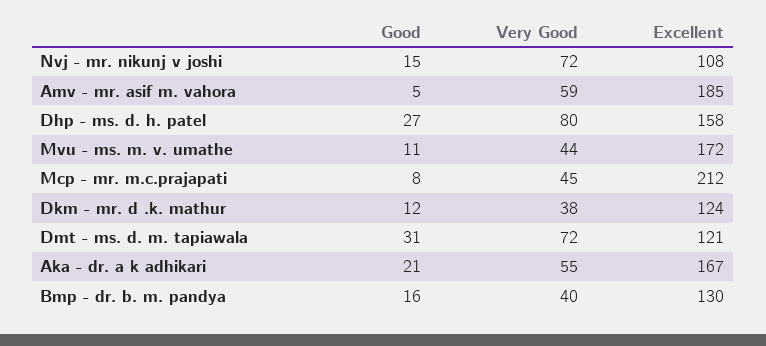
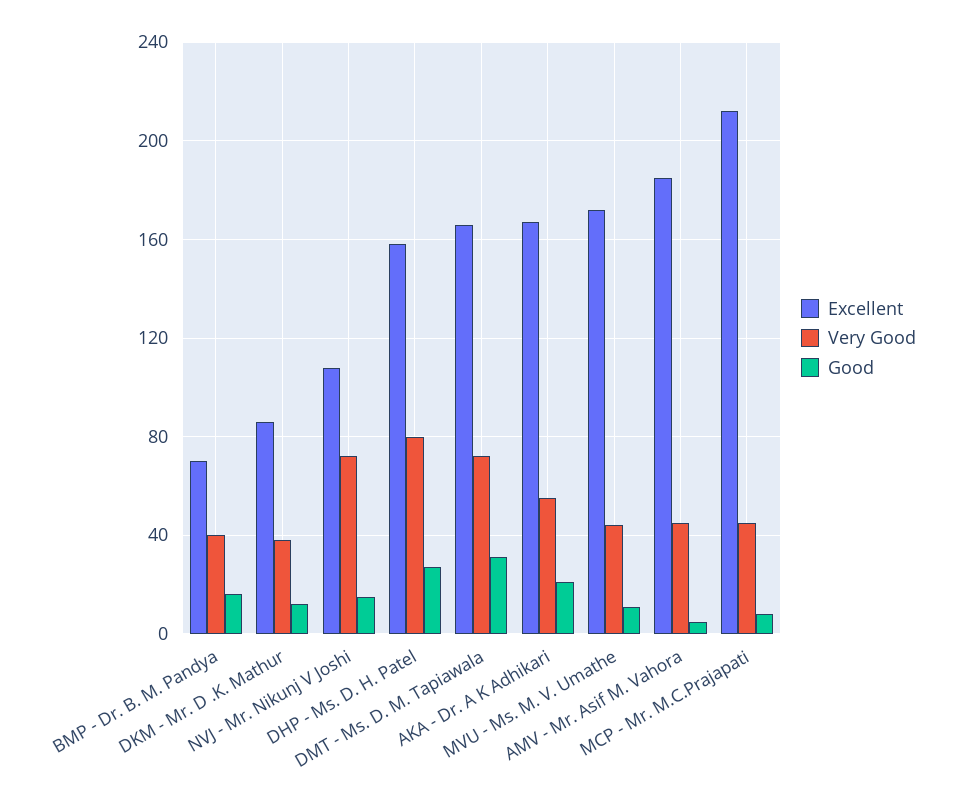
Very Good, Amv - mr. asif m. vahora: 59 -> 45
Excellent, Dkm - mr. d .k. mathur: 124 -> 85
Excellent, Dmt - ms. d. m. tapiawala: 121 -> 165
Excellent, Bmp - dr. b. m. pandya: 130 -> 70

